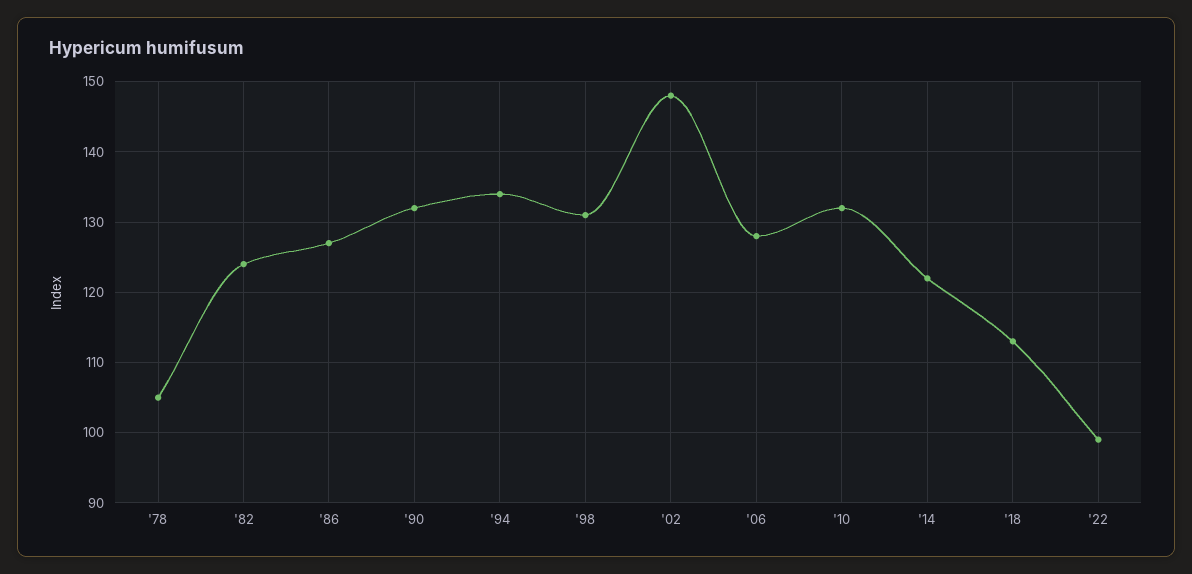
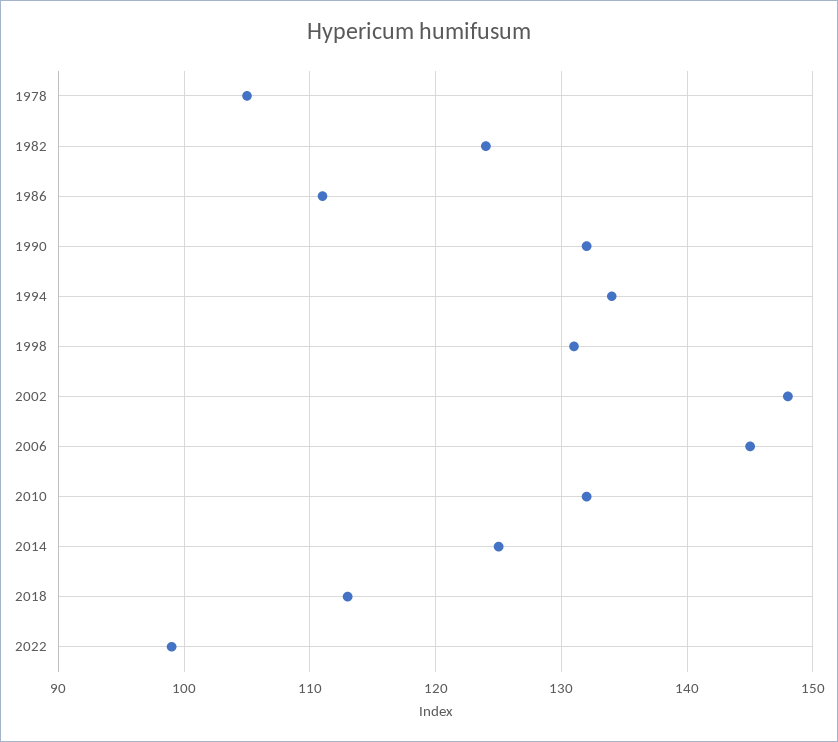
'86: 127 -> 111
'06: 128 -> 145
'14: 122 -> 125

